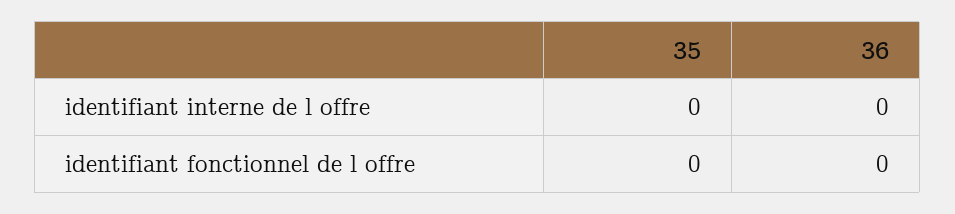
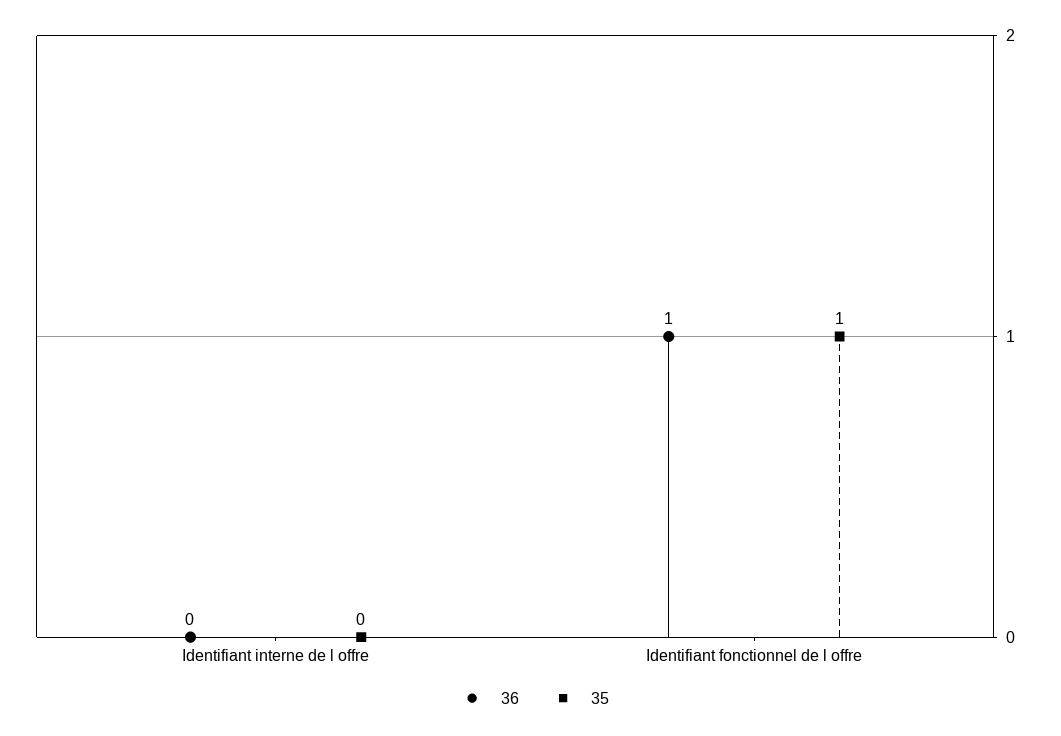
35, identifiant fonctionnel de l offre: 0 -> 1
36, identifiant fonctionnel de l offre: 0 -> 1

